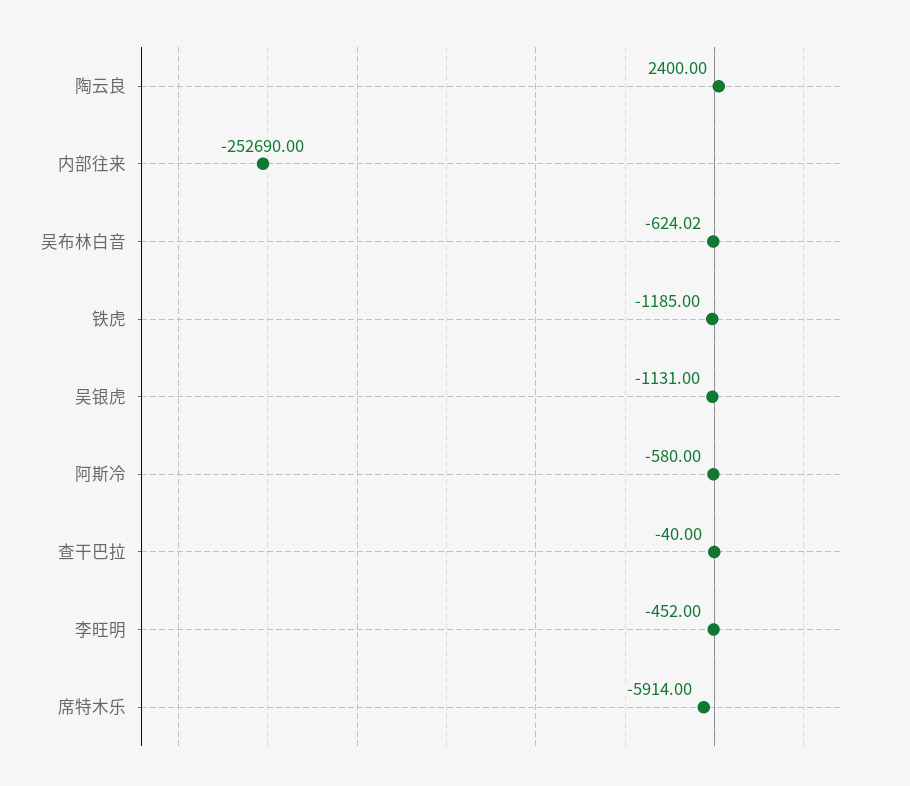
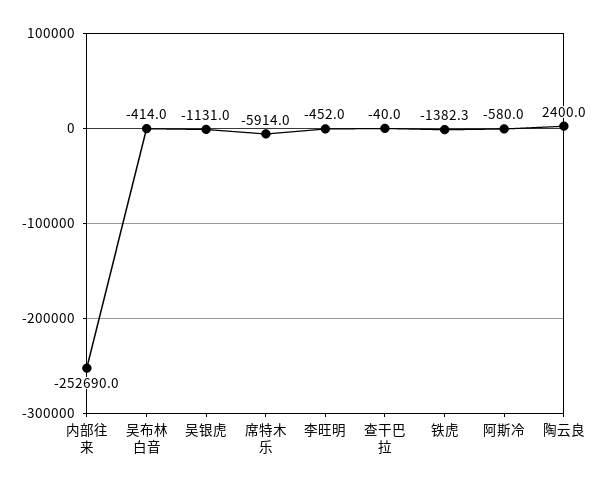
吴布林白音: -624.02 -> -414
铁虎: -1185 -> -1382.3

